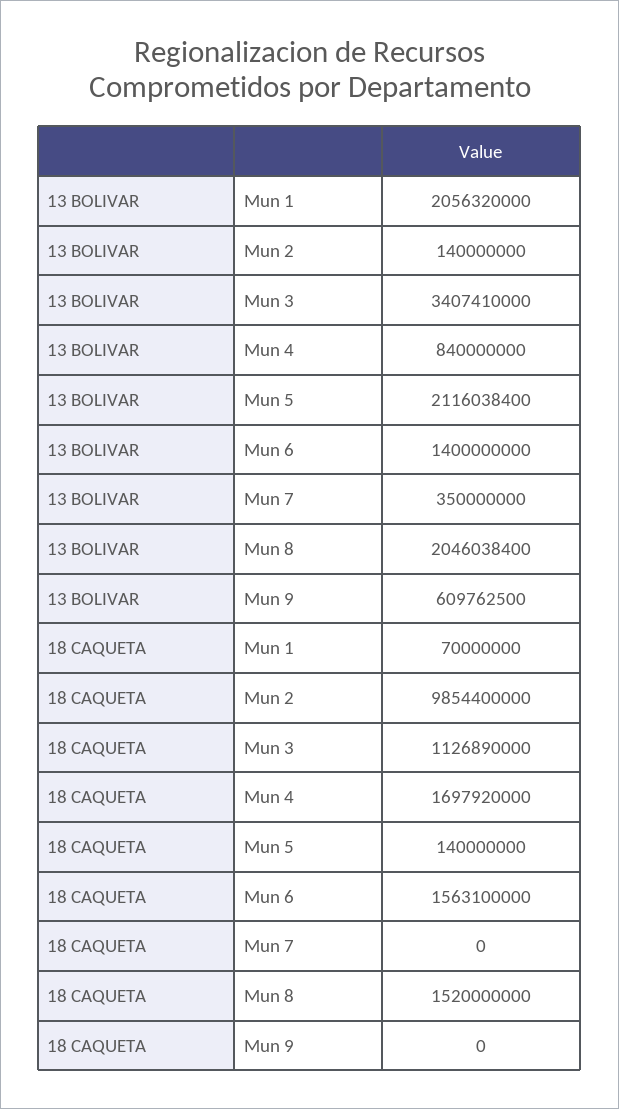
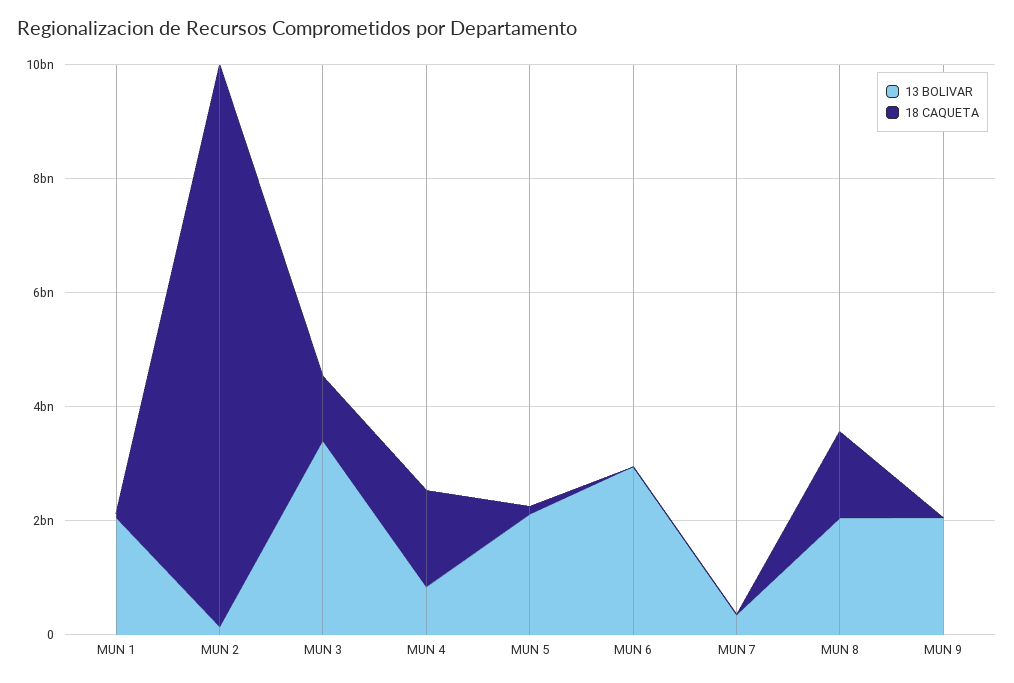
13 BOLIVAR, Mun 6: 1400000000 -> 3000000000
13 BOLIVAR, Mun 9: 609762500 -> 2000000000
18 CAQUETA, Mun 6: 1563100000 -> 0

